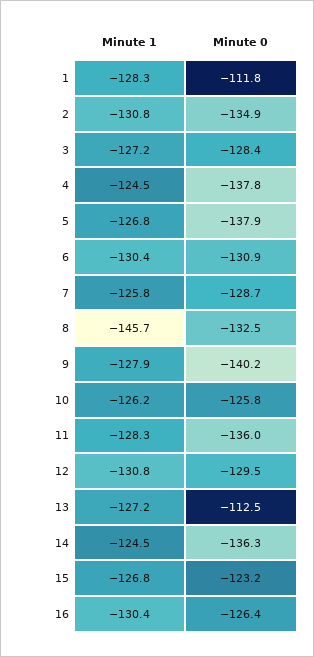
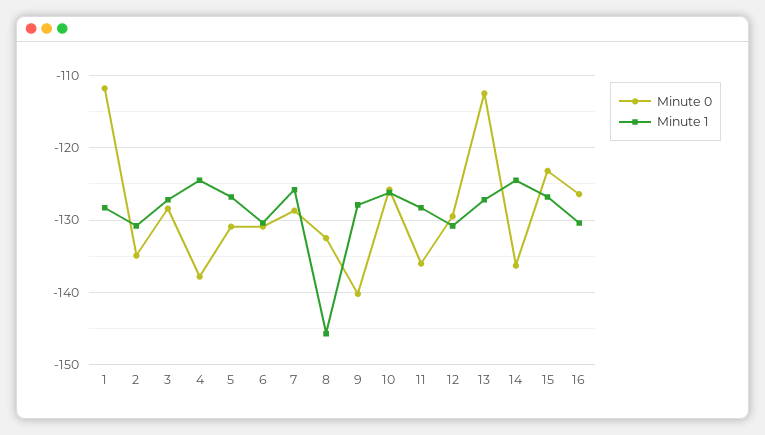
Minute 0, 5: -137.9 -> -131

